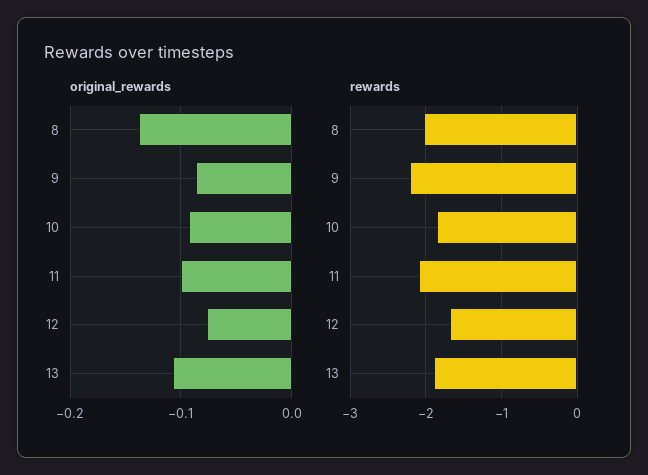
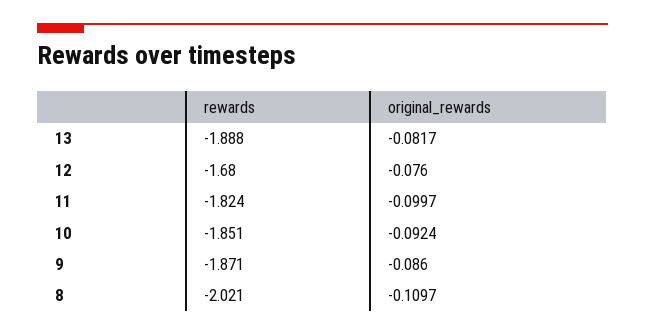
original_rewards, 8: -0.14 -> -0.1097
original_rewards, 13: -0.11 -> -0.0817
rewards, 9: -2.2 -> -1.871
rewards, 11: -2.1 -> -1.824

